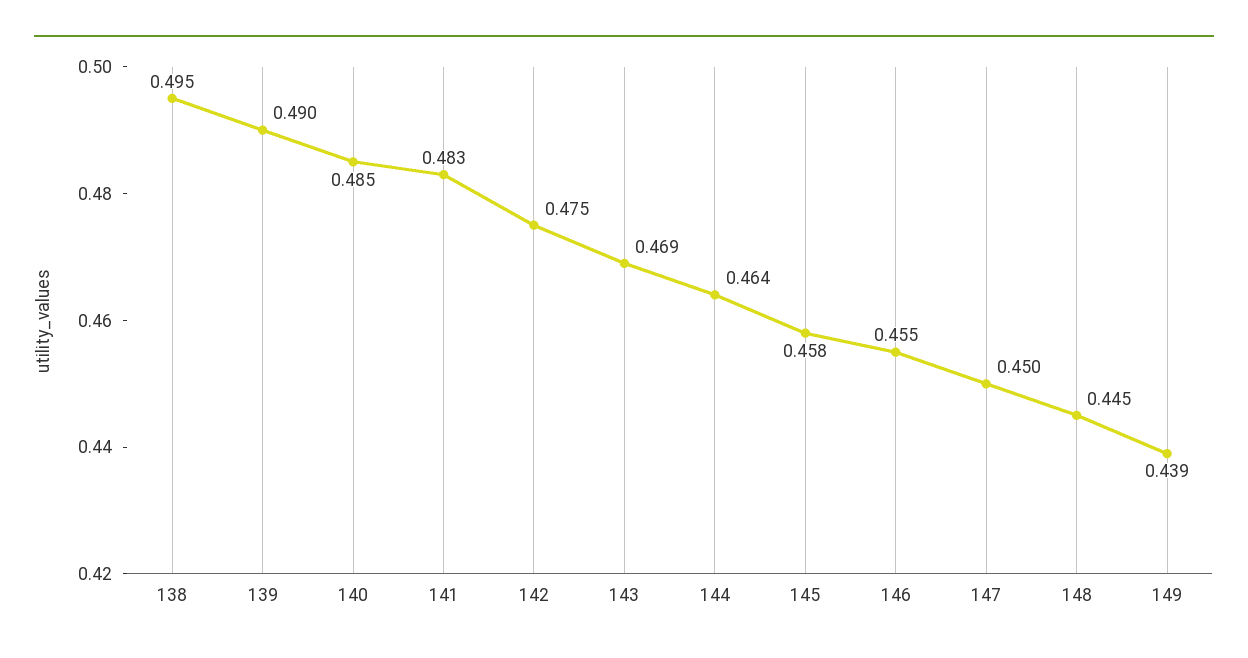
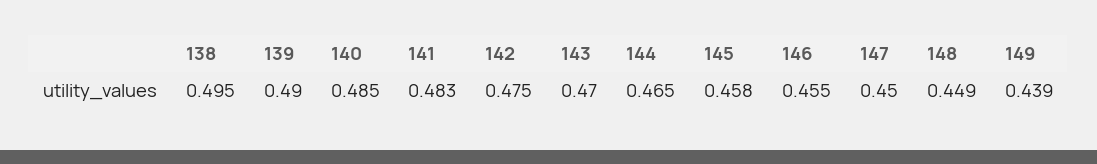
143: 0.469 -> 0.47
144: 0.464 -> 0.465
148: 0.445 -> 0.449

